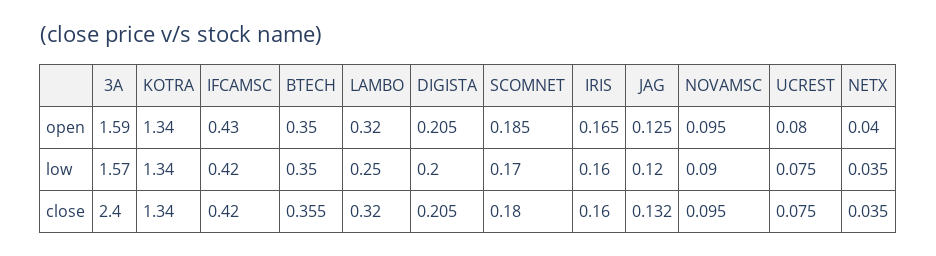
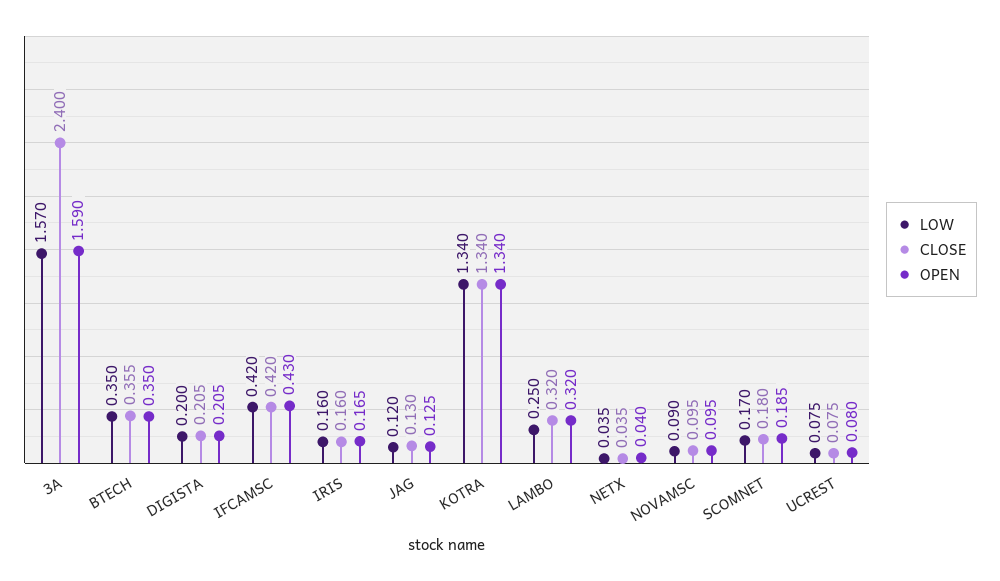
close, JAG: 0.132 -> 0.13

